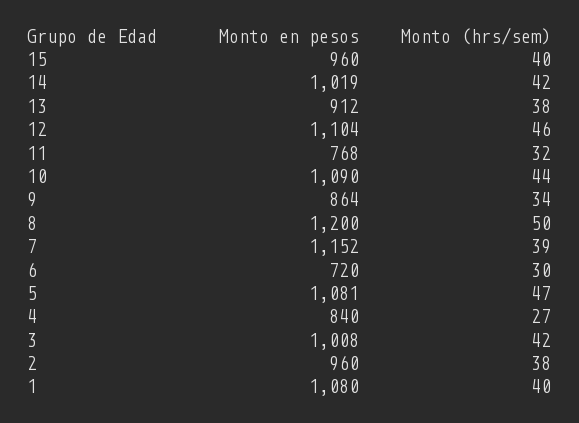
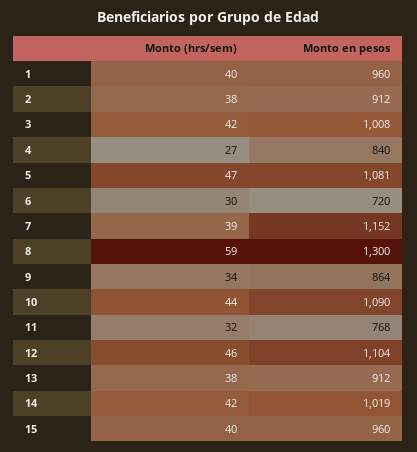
Monto en pesos, 8: 1200 -> 1300
Monto (hrs/sem), 8: 50 -> 59
Monto en pesos, 2: 960 -> 912
Monto en pesos, 1: 1080 -> 960

